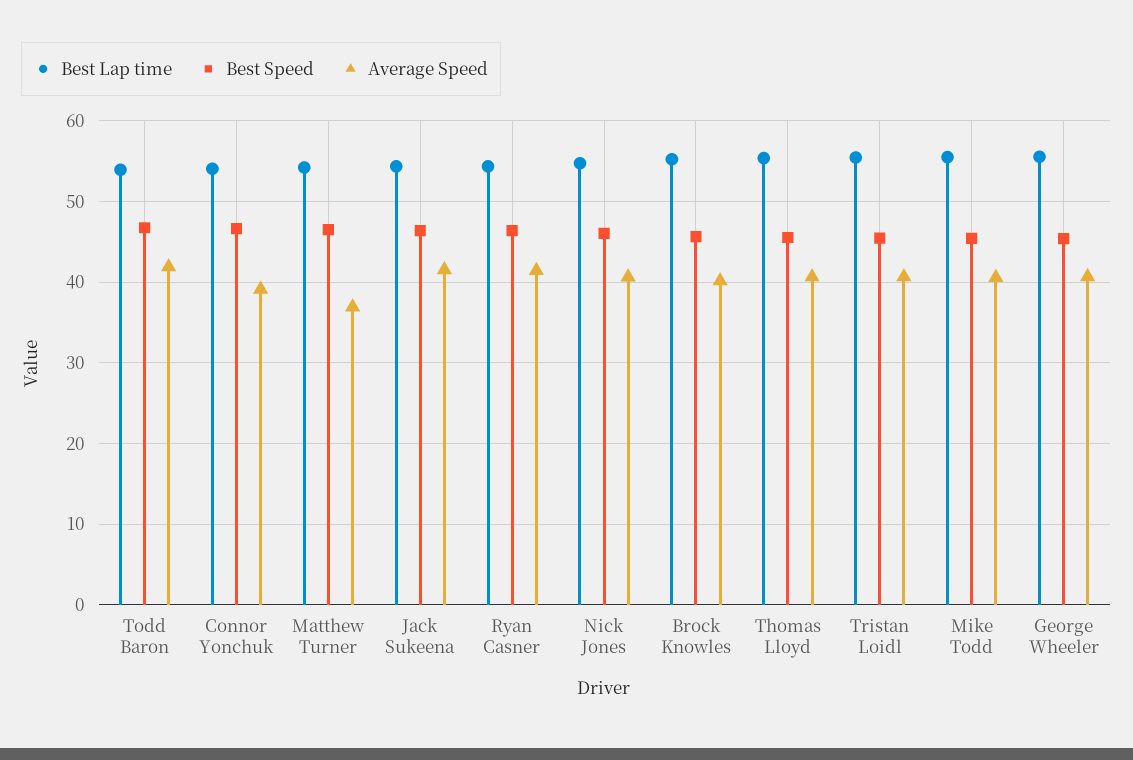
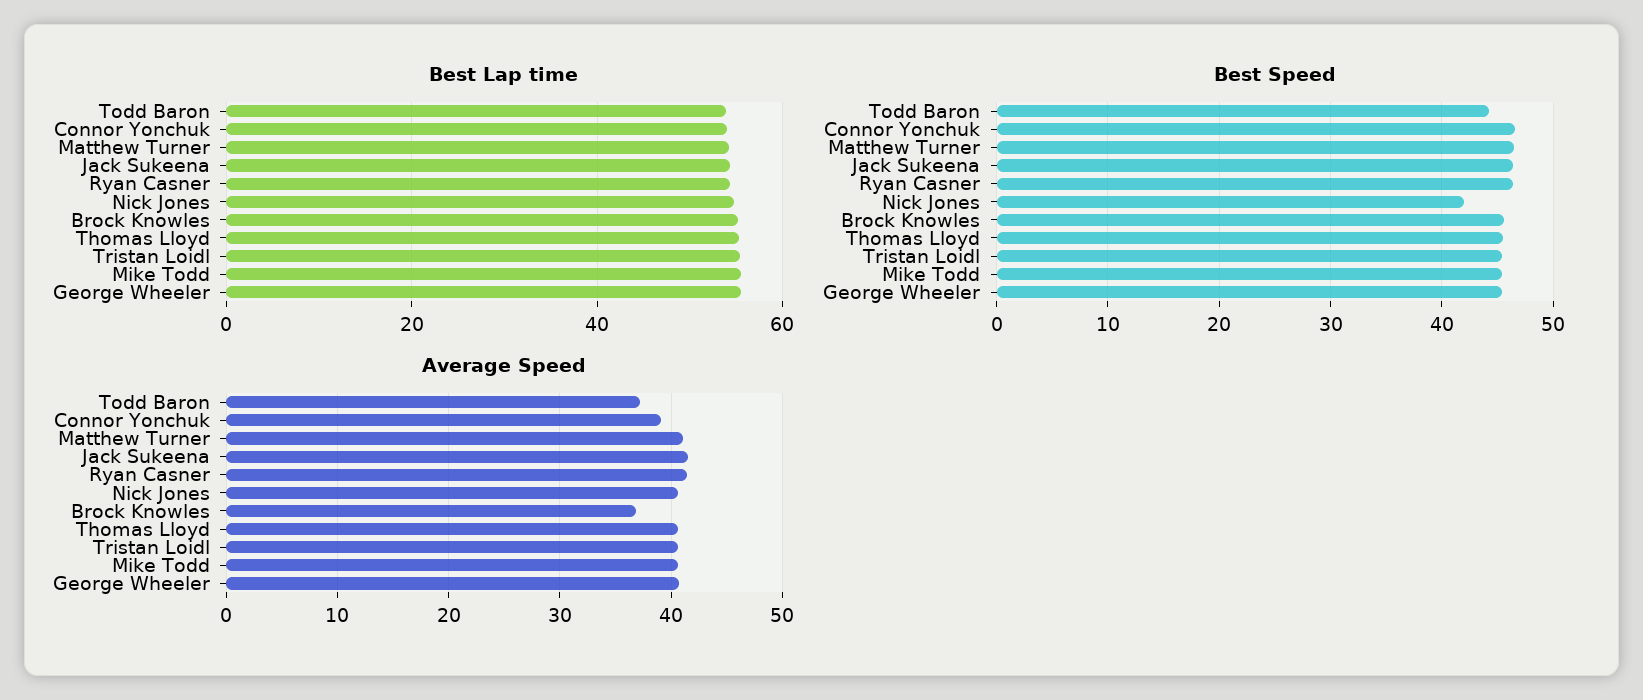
Best Speed, Todd Baron: 47 -> 44
Average Speed, Todd Baron: 42 -> 37
Average Speed, Matthew Turner: 37 -> 41
Best Speed, Nick Jones: 46 -> 42
Average Speed, Brock Knowles: 40 -> 37

